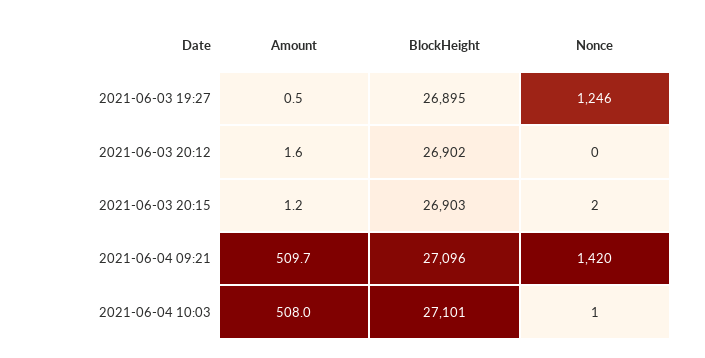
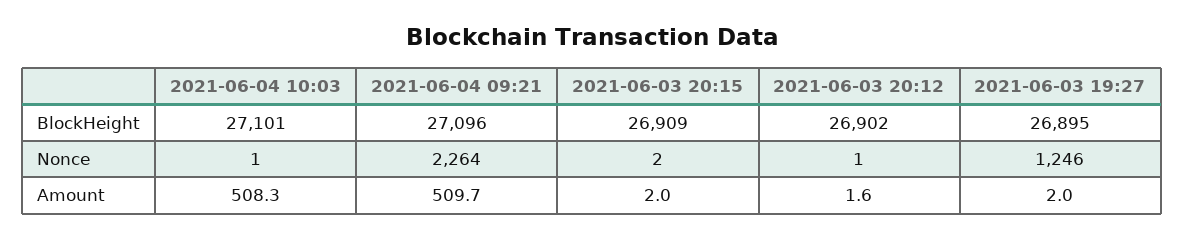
Amount, 2021-06-03 19:27: 0.5 -> 2
Nonce, 2021-06-03 20:12: 0 -> 1
Amount, 2021-06-03 20:15: 1.2 -> 2
BlockHeight, 2021-06-03 20:15: 26903 -> 26909
Nonce, 2021-06-04 09:21: 1420 -> 2264
Amount, 2021-06-04 10:03: 508 -> 508.3

